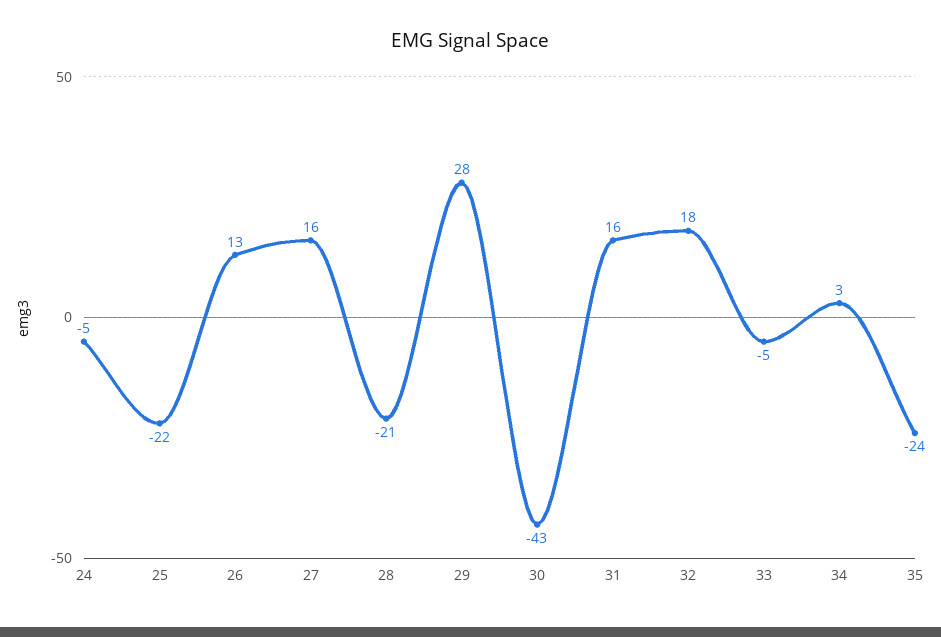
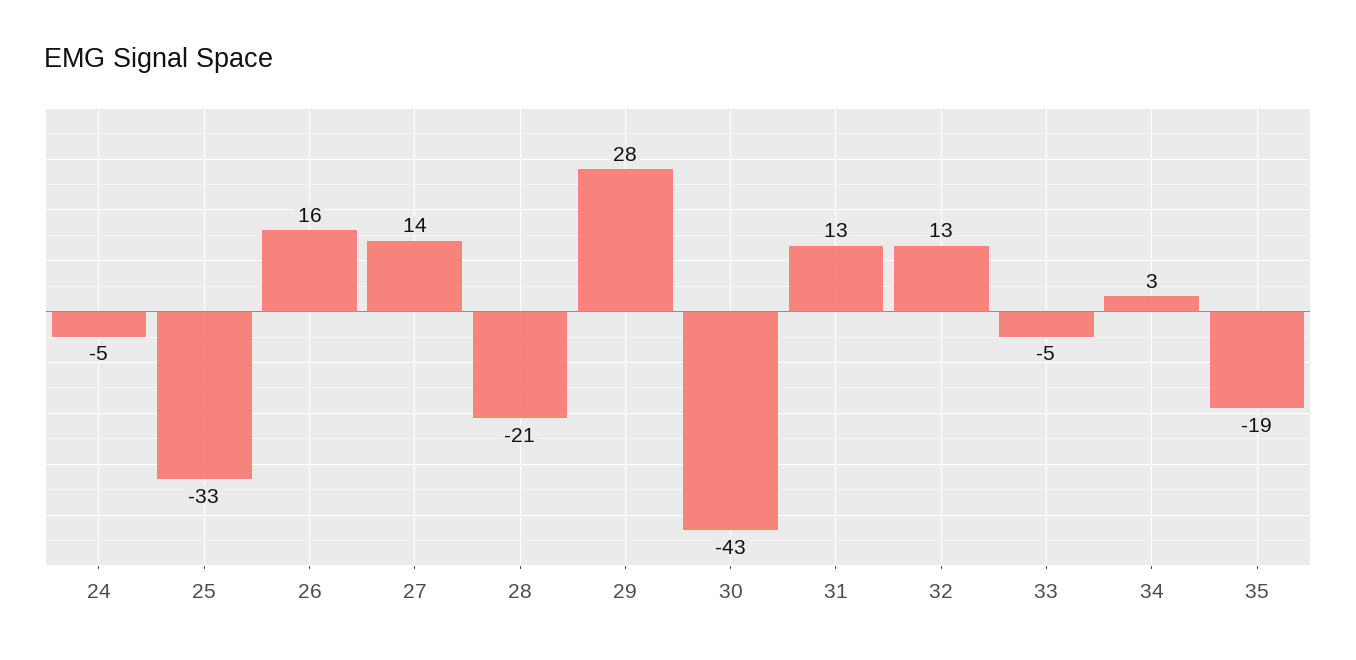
25: -22 -> -33
26: 13 -> 16
27: 16 -> 14
31: 16 -> 13
32: 18 -> 13
35: -24 -> -19

